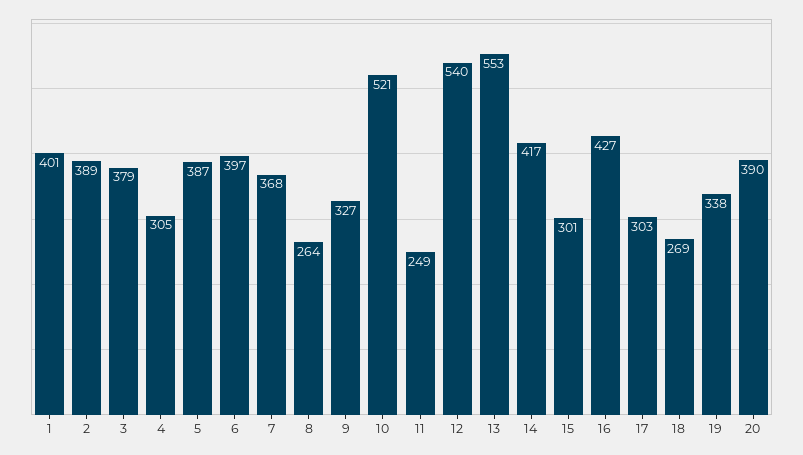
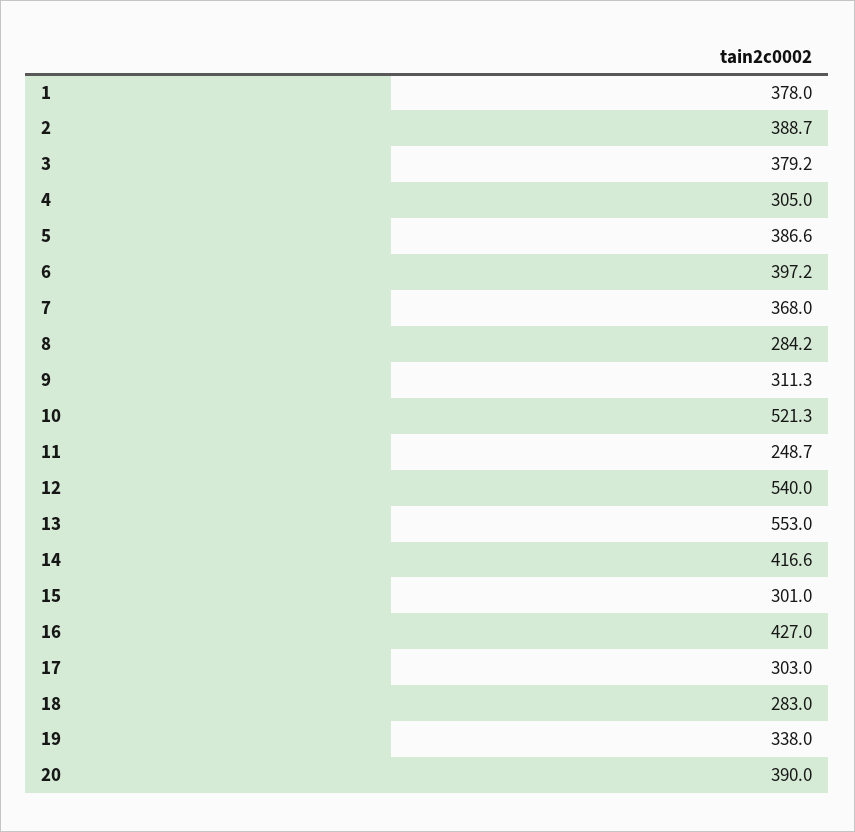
1: 401 -> 378
8: 264 -> 284.2
9: 327 -> 311.3
18: 269 -> 283

